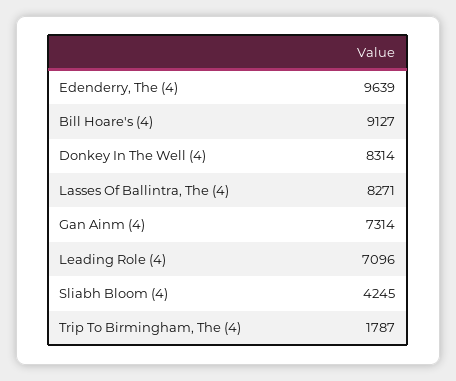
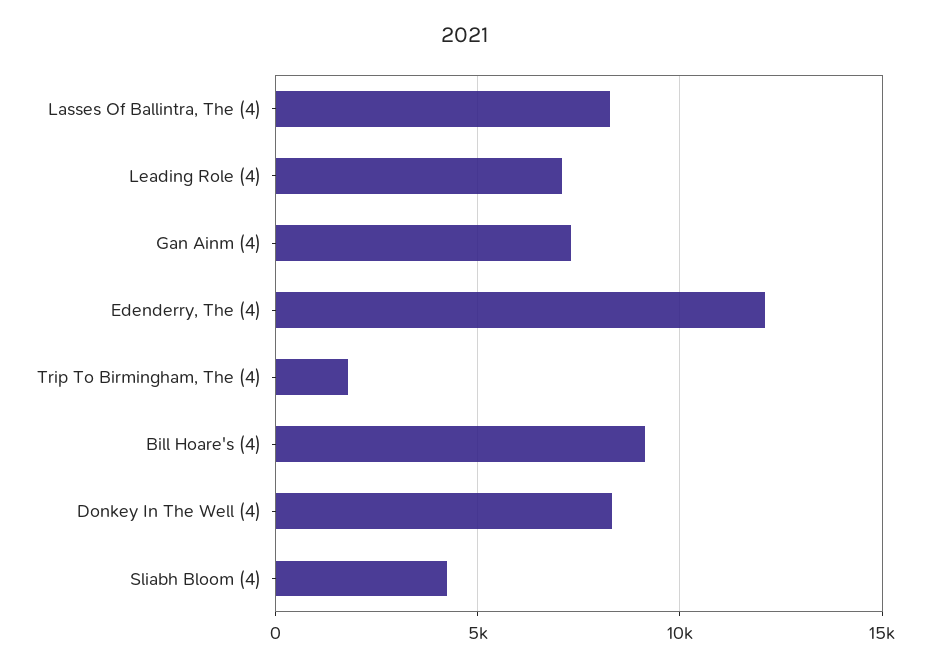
Edenderry, The (4): 9639 -> 12000

